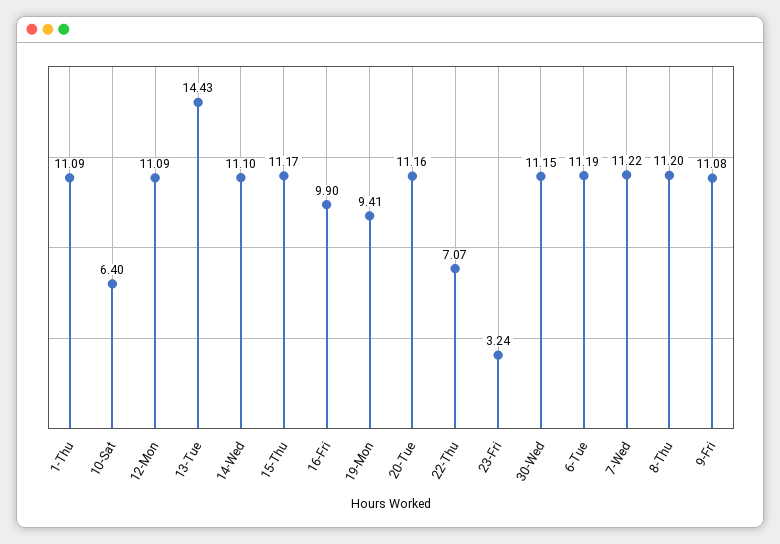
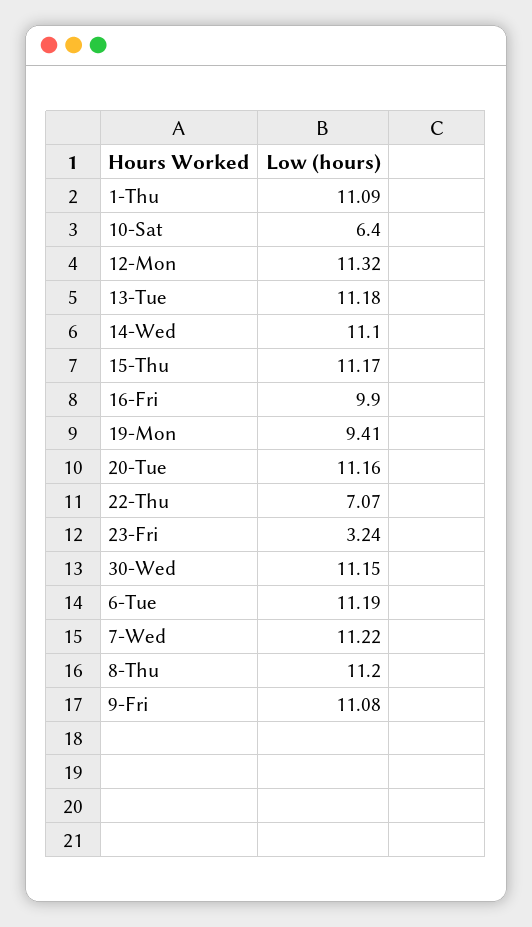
12-Mon: 11.09 -> 11.32
13-Tue: 14.43 -> 11.18

